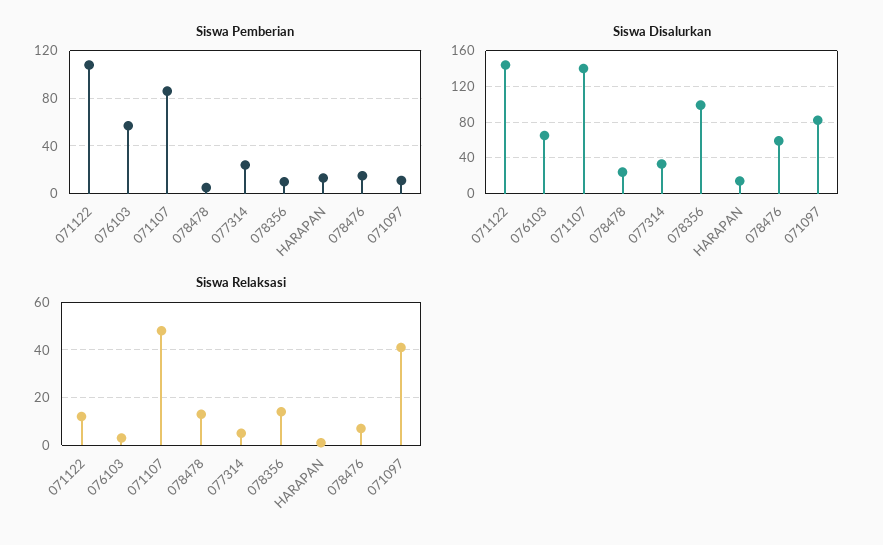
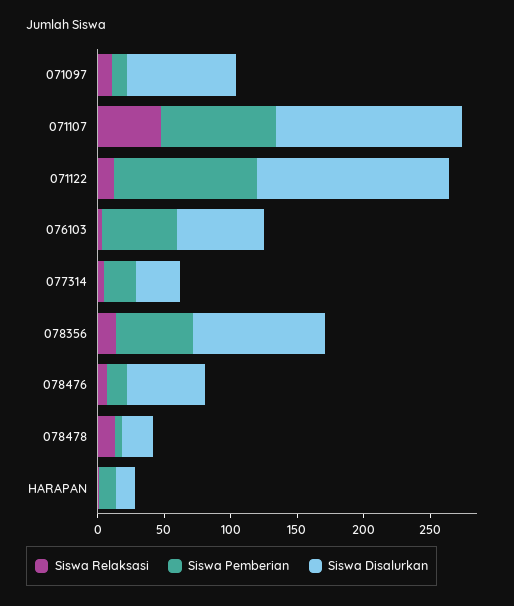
Siswa Pemberian, 078356: 10 -> 60
Siswa Relaksasi, 071097: 40 -> 10

